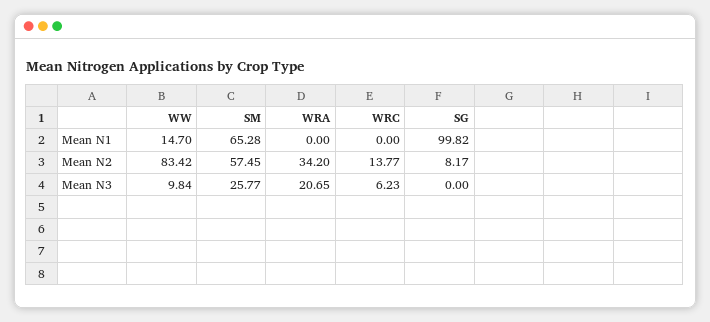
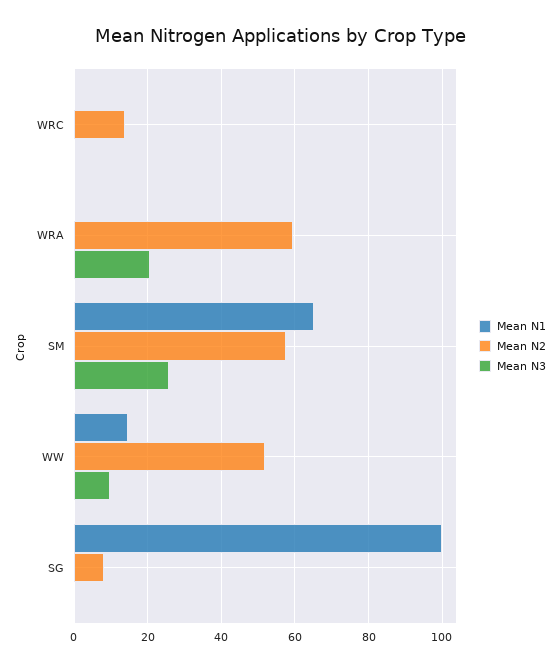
Mean N2, WW: 83.42 -> 52
Mean N2, WRA: 34.2 -> 60
Mean N3, WRC: 6.23 -> 0

